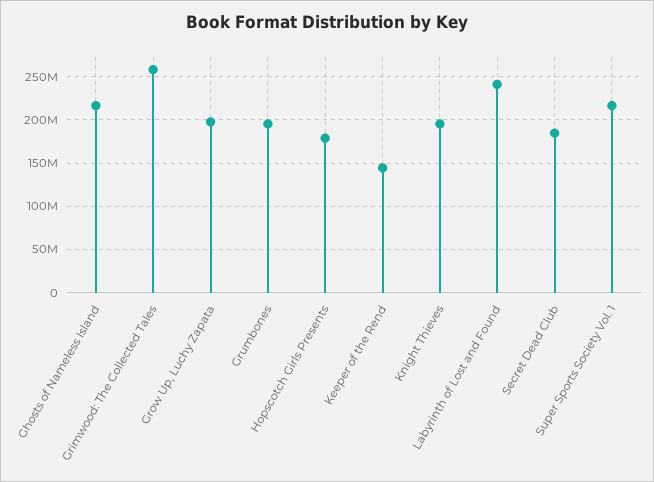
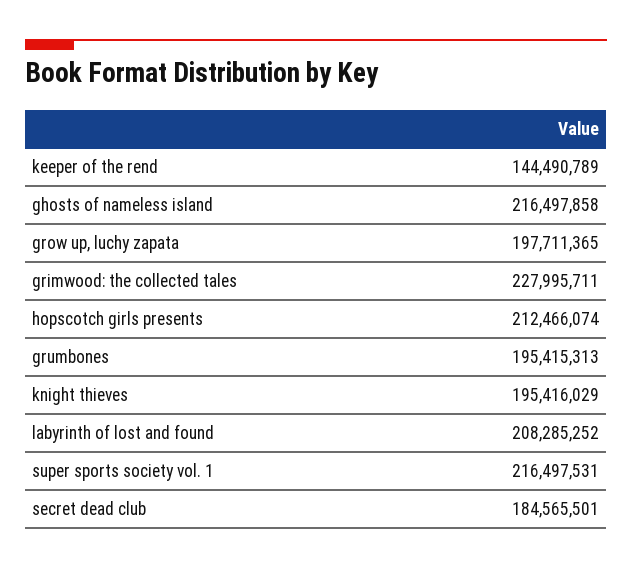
Grimwood: The Collected Tales: 260000000 -> 227995711
Hopscotch Girls Presents: 180000000 -> 212466074
Labyrinth of Lost and Found: 240000000 -> 208285252

